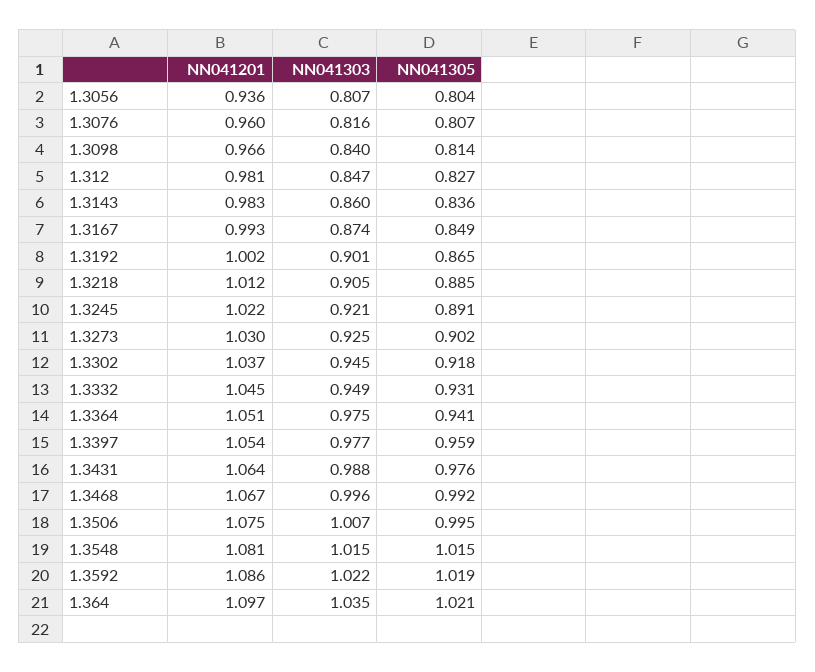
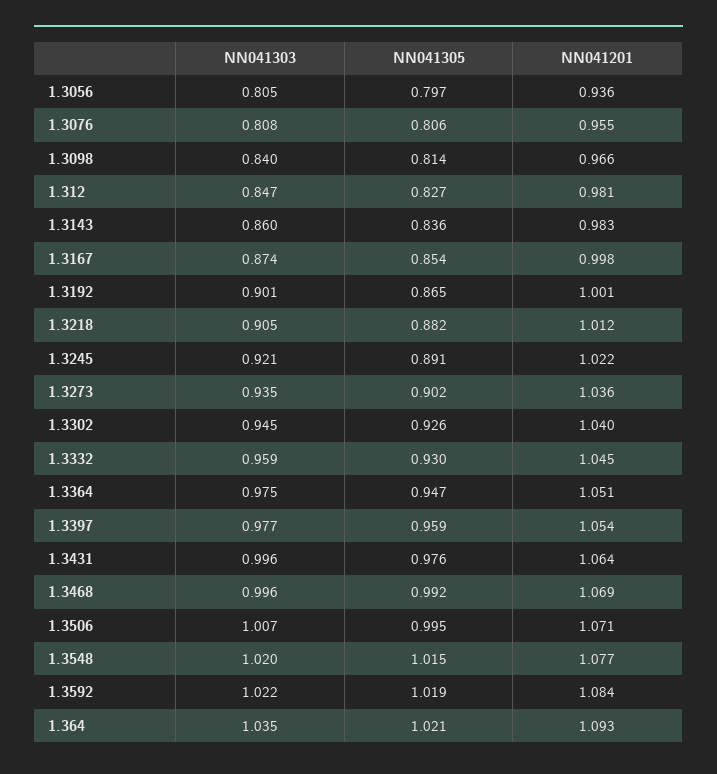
NN041303, 1.3056: 0.807 -> 0.805
NN041305, 1.3056: 0.804 -> 0.797
NN041201, 1.3076: 0.96 -> 0.955
NN041303, 1.3076: 0.816 -> 0.808
NN041305, 1.3076: 0.807 -> 0.806
NN041201, 1.3167: 0.993 -> 0.998
NN041305, 1.3167: 0.849 -> 0.854
NN041201, 1.3192: 1.002 -> 1.001
NN041305, 1.3218: 0.885 -> 0.882
NN041201, 1.3273: 1.03 -> 1.036
NN041303, 1.3273: 0.925 -> 0.935
NN041201, 1.3302: 1.037 -> 1.04
NN041305, 1.3302: 0.918 -> 0.926
NN041303, 1.3332: 0.949 -> 0.959
NN041305, 1.3332: 0.931 -> 0.93
NN041305, 1.3364: 0.941 -> 0.947
NN041303, 1.3431: 0.988 -> 0.996
NN041201, 1.3468: 1.067 -> 1.069
NN041201, 1.3506: 1.075 -> 1.071
NN041201, 1.3548: 1.081 -> 1.077
NN041303, 1.3548: 1.015 -> 1.02
NN041201, 1.3592: 1.086 -> 1.084
NN041201, 1.364: 1.097 -> 1.093

